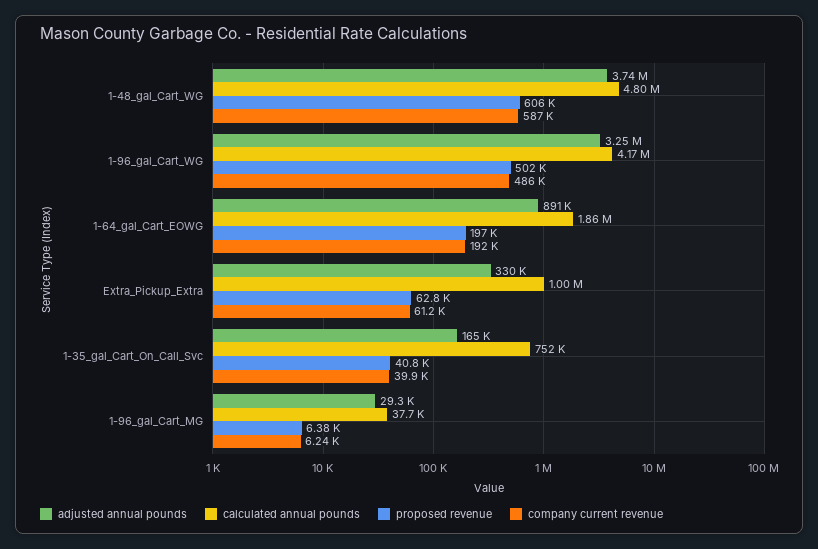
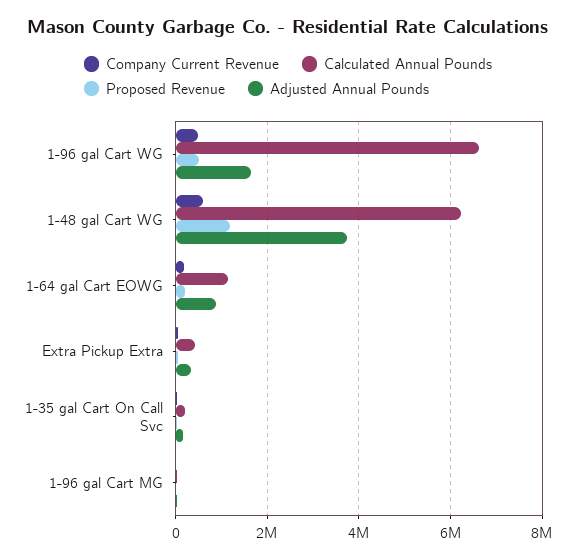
calculated annual pounds, 1-48_gal_Cart_WG: 4800000 -> 6200000
proposed revenue, 1-48_gal_Cart_WG: 606000 -> 1200000
adjusted annual pounds, 1-96_gal_Cart_WG: 3250000 -> 1600000
calculated annual pounds, 1-96_gal_Cart_WG: 4170000 -> 6600000
calculated annual pounds, 1-64_gal_Cart_EOWG: 1860000 -> 1200000
calculated annual pounds, Extra_Pickup_Extra: 1000000 -> 400000
calculated annual pounds, 1-35_gal_Cart_On_Call_Svc: 752000 -> 200000

